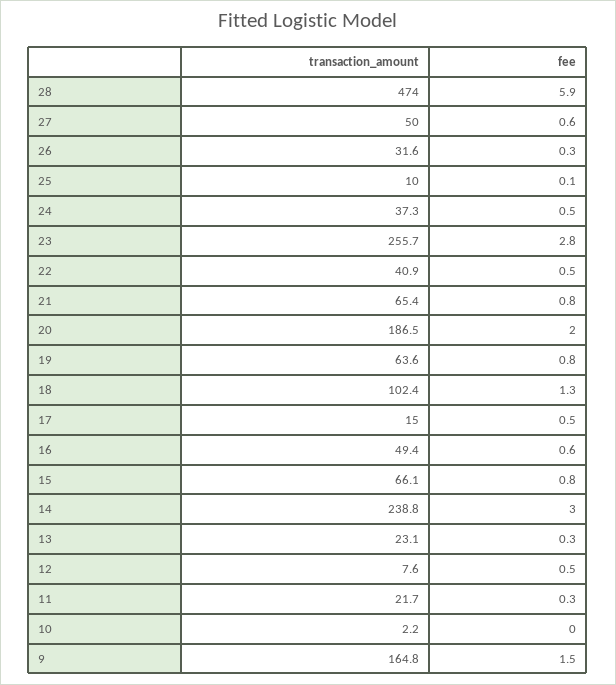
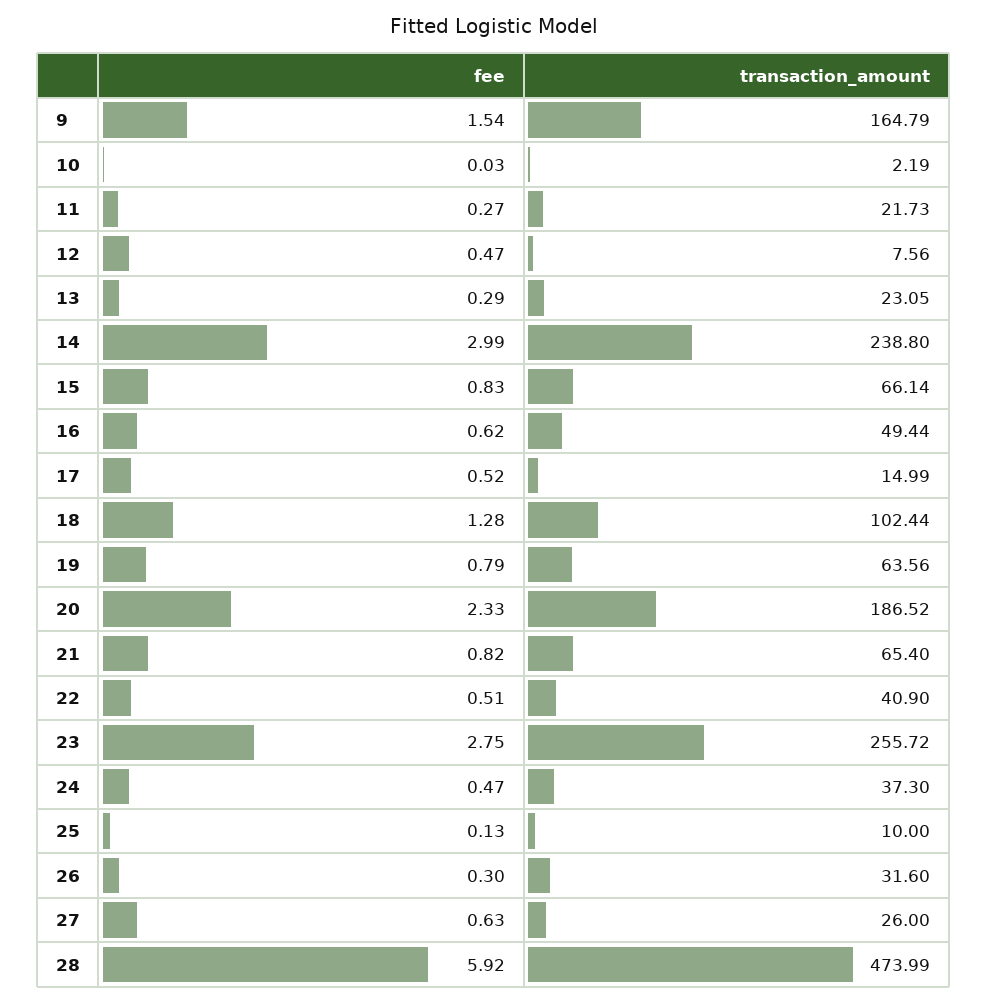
transaction_amount, 27: 50 -> 26
fee, 20: 2 -> 2.33

